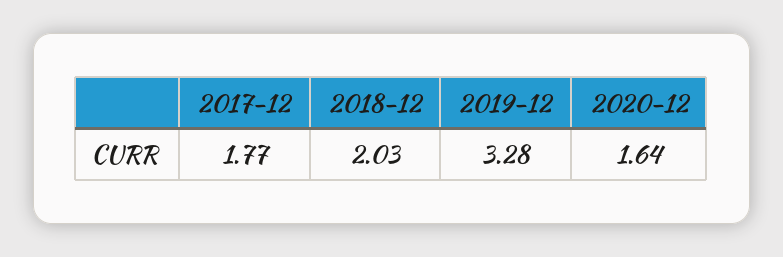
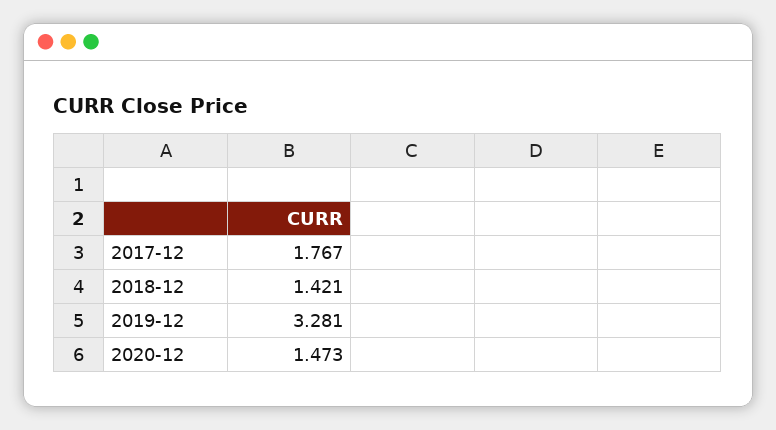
2018-12: 2.03 -> 1.421
2020-12: 1.64 -> 1.473

